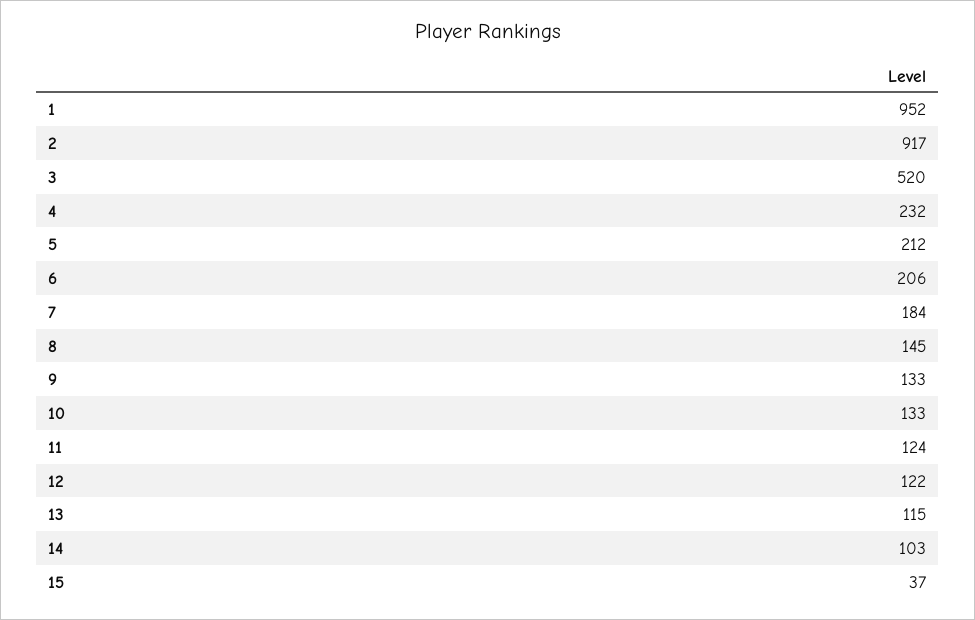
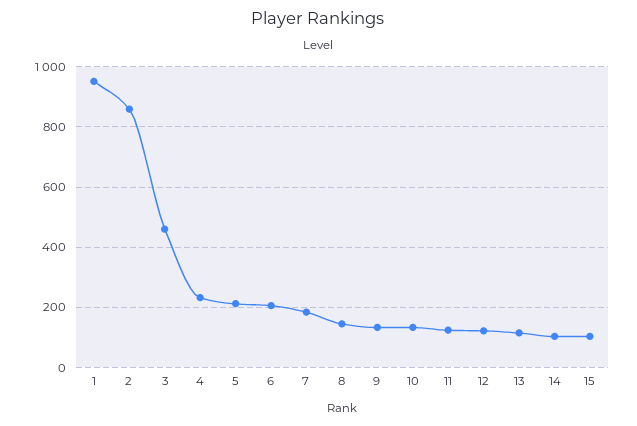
2: 917 -> 860
3: 520 -> 460
15: 37 -> 100

